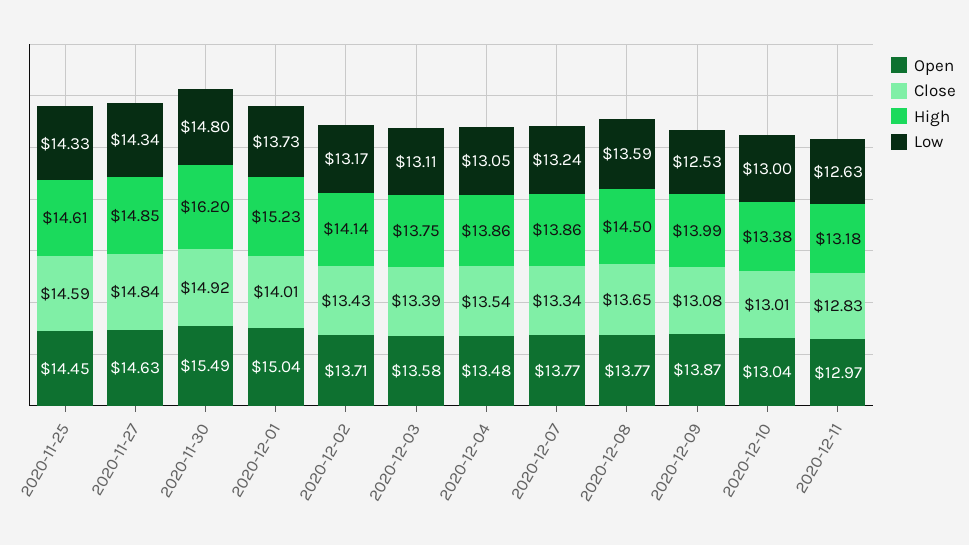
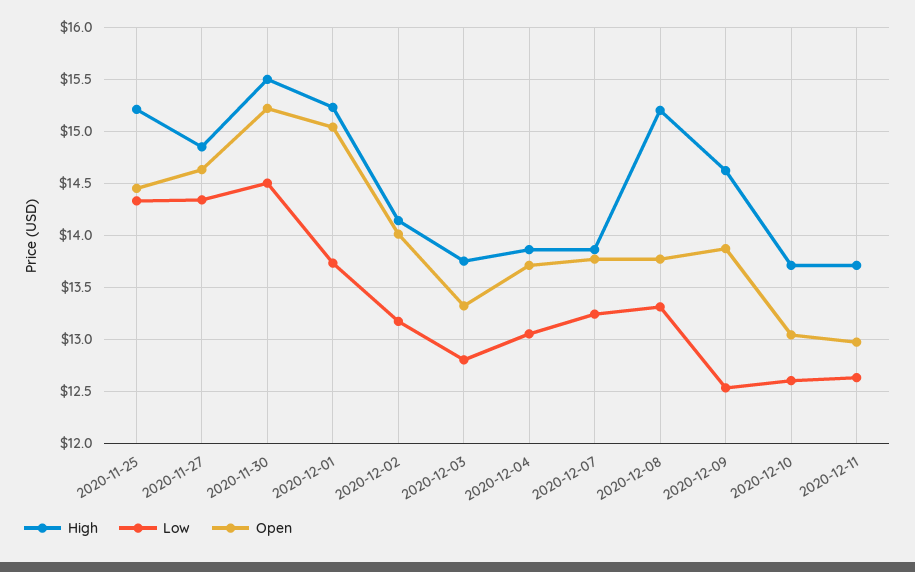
Close, 2020-11-25: 14.59 -> none
High, 2020-11-25: 14.61 -> 15.2
Close, 2020-11-27: 14.84 -> none
Open, 2020-11-30: 15.49 -> 15.2
Close, 2020-11-30: 14.92 -> none
High, 2020-11-30: 16.2 -> 15.5
Low, 2020-11-30: 14.8 -> 14.5
Close, 2020-12-01: 14.01 -> none
Open, 2020-12-02: 13.71 -> 14
Close, 2020-12-02: 13.43 -> none
Open, 2020-12-03: 13.58 -> 13.3
Close, 2020-12-03: 13.39 -> none
Low, 2020-12-03: 13.11 -> 12.8
Open, 2020-12-04: 13.48 -> 13.7
Close, 2020-12-04: 13.54 -> none
Close, 2020-12-07: 13.34 -> none
Close, 2020-12-08: 13.65 -> none
High, 2020-12-08: 14.5 -> 15.2
Low, 2020-12-08: 13.59 -> 13.3
Close, 2020-12-09: 13.08 -> none
High, 2020-12-09: 13.99 -> 14.6
Close, 2020-12-10: 13.01 -> none
High, 2020-12-10: 13.38 -> 13.7
Low, 2020-12-10: 13 -> 12.6
Close, 2020-12-11: 12.83 -> none
High, 2020-12-11: 13.18 -> 13.7

